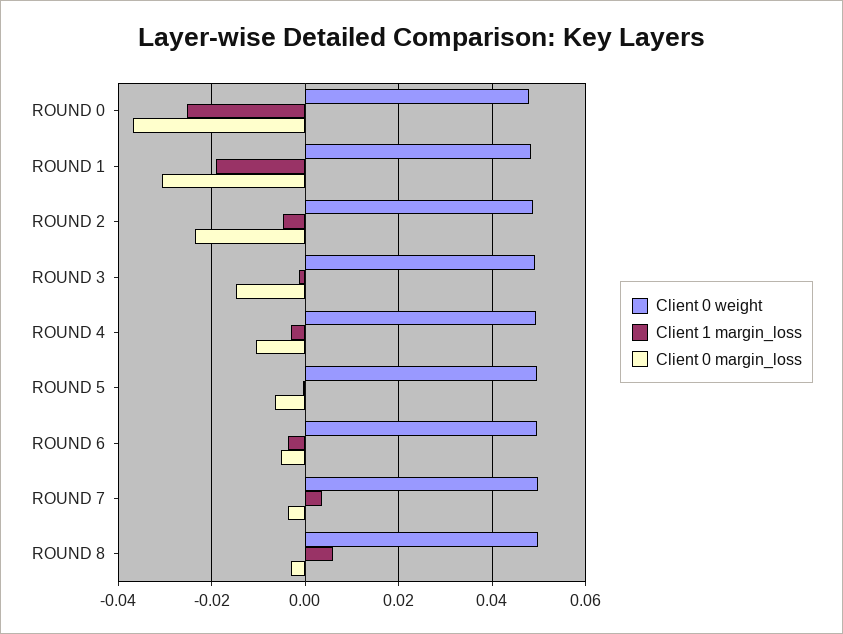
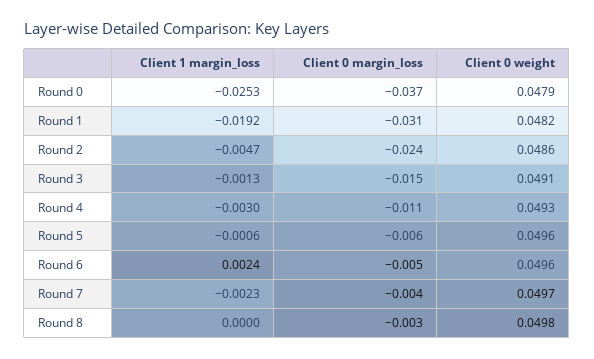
Client 1 margin_loss, ROUND 6: -0.004 -> 0.0024
Client 1 margin_loss, ROUND 7: 0.004 -> -0.0023
Client 1 margin_loss, ROUND 8: 0.006 -> 0

